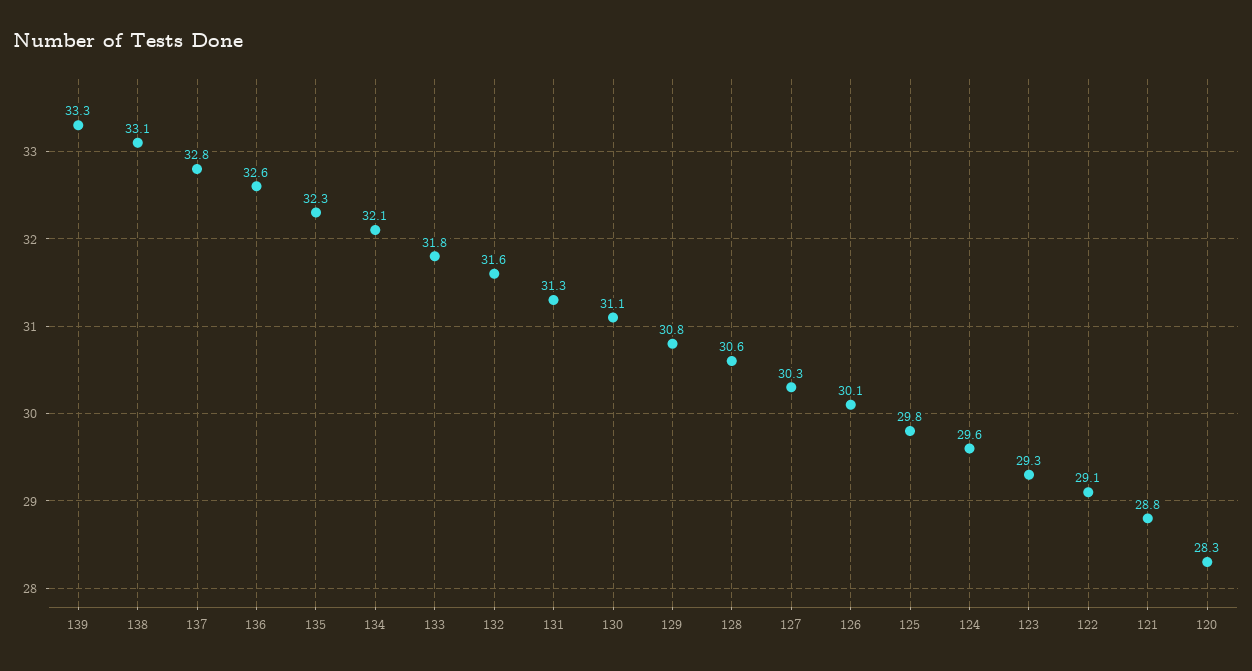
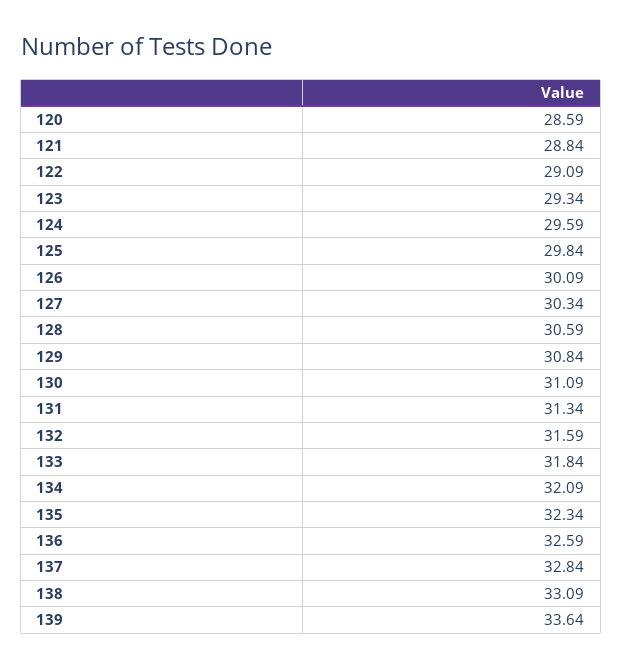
139: 33.3 -> 33.64
120: 28.3 -> 28.59

